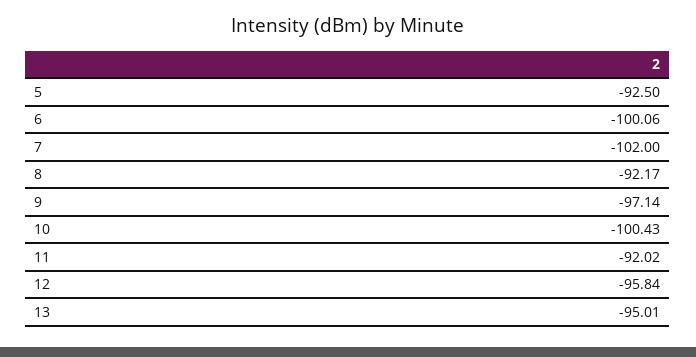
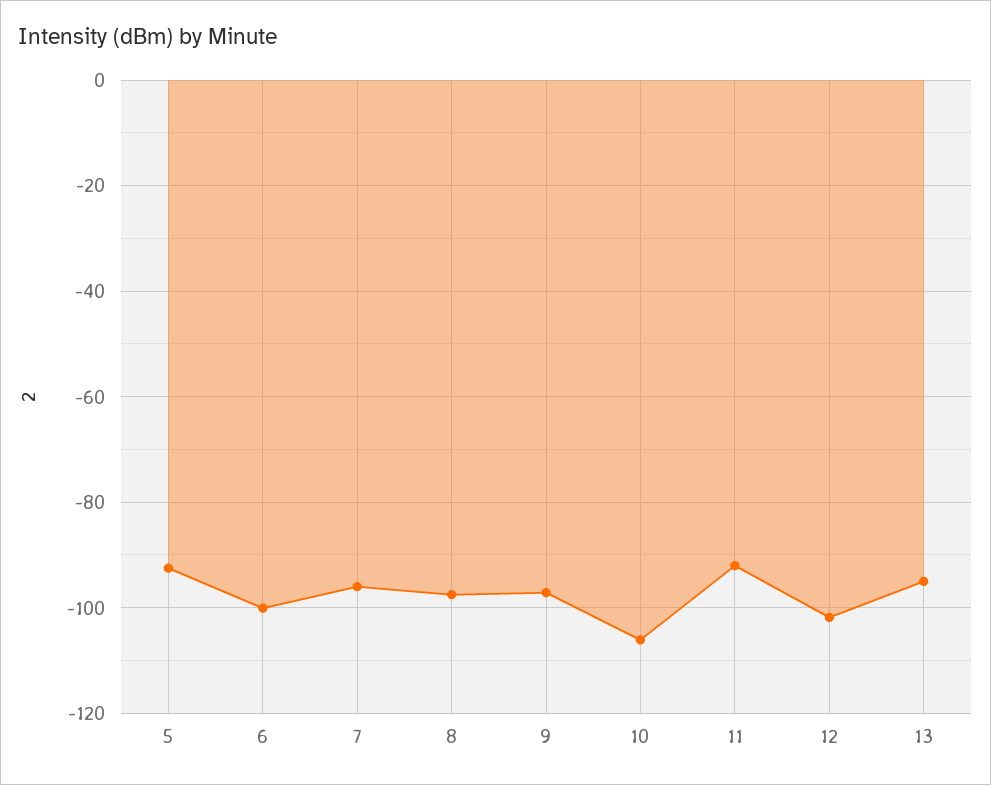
7: -102 -> -96
8: -92.17 -> -98
10: -100.43 -> -106
12: -95.84 -> -102

